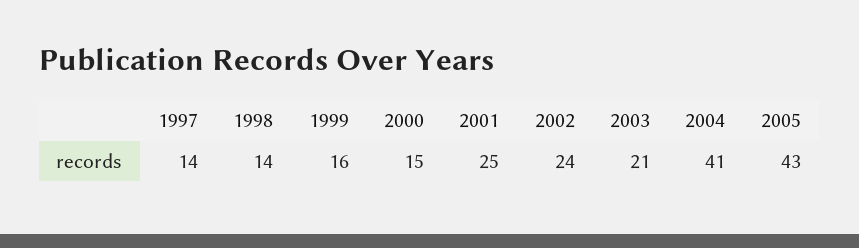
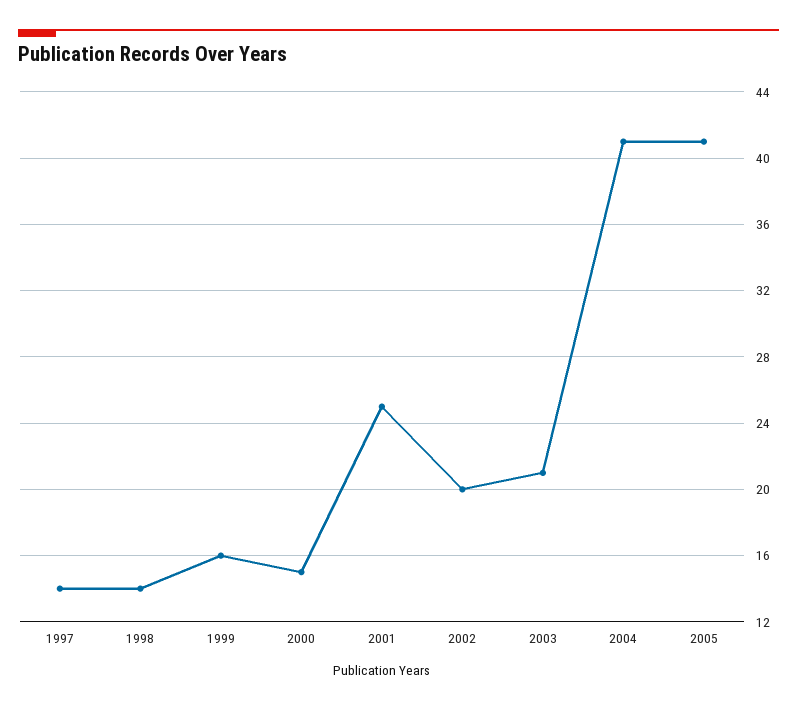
2002: 24 -> 20
2005: 43 -> 41

